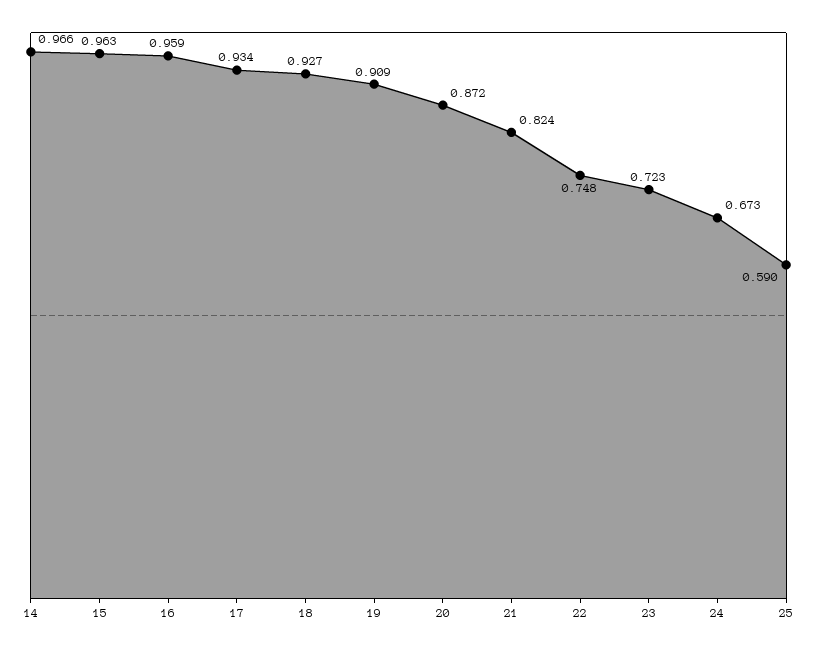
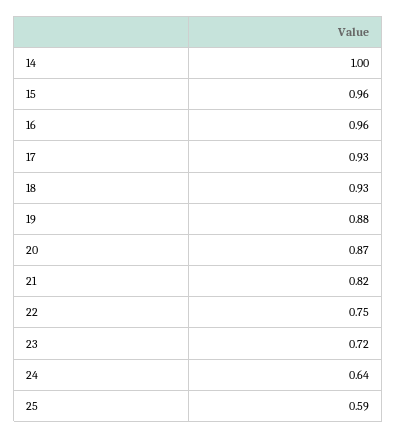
14: 0.966 -> 1
19: 0.909 -> 0.88
24: 0.673 -> 0.64

